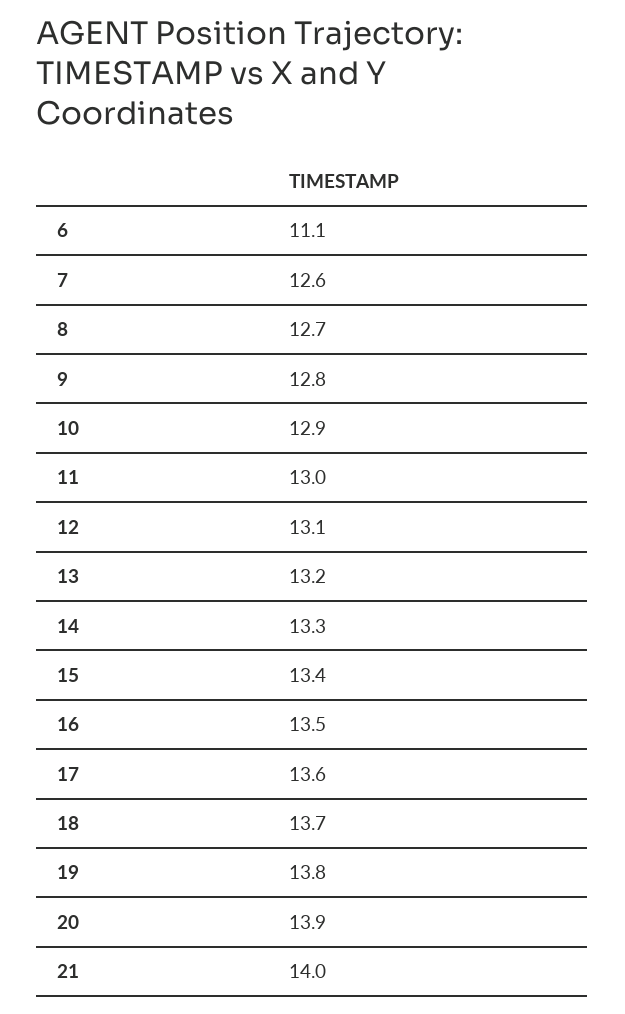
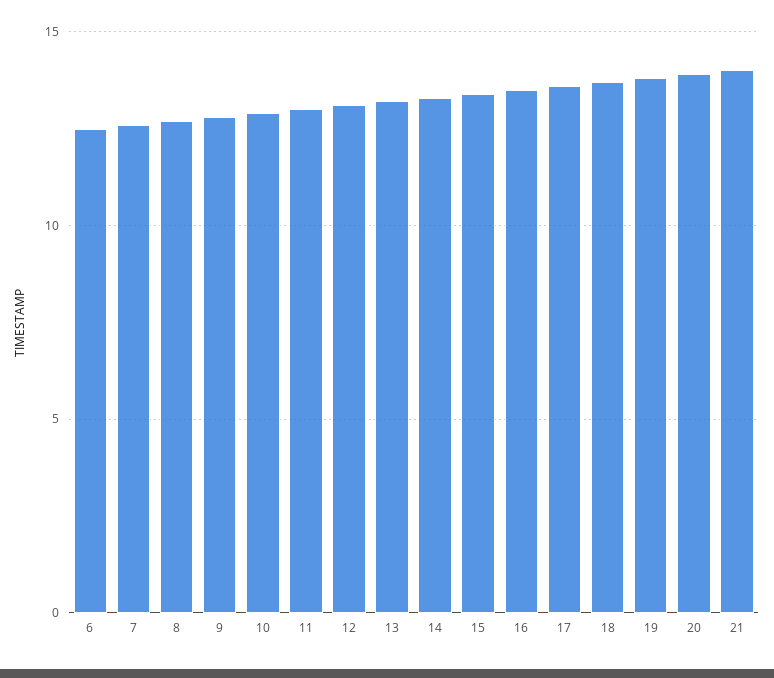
6: 11.1 -> 12.5

